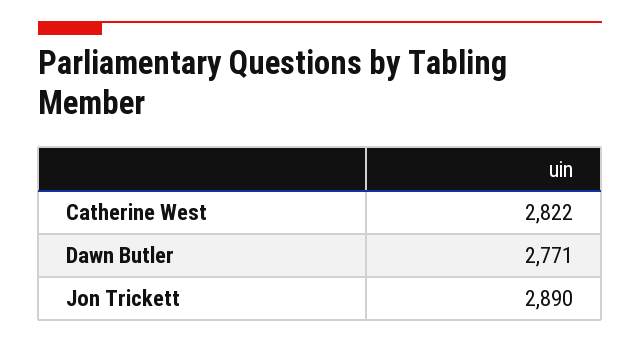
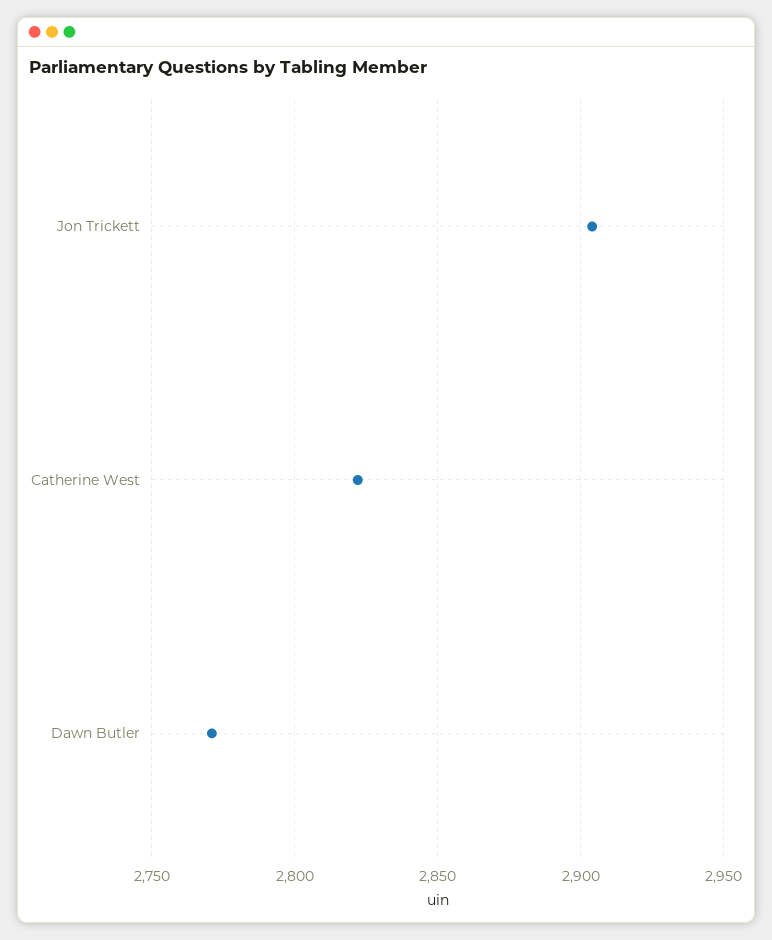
Jon Trickett: 2890 -> 2905

